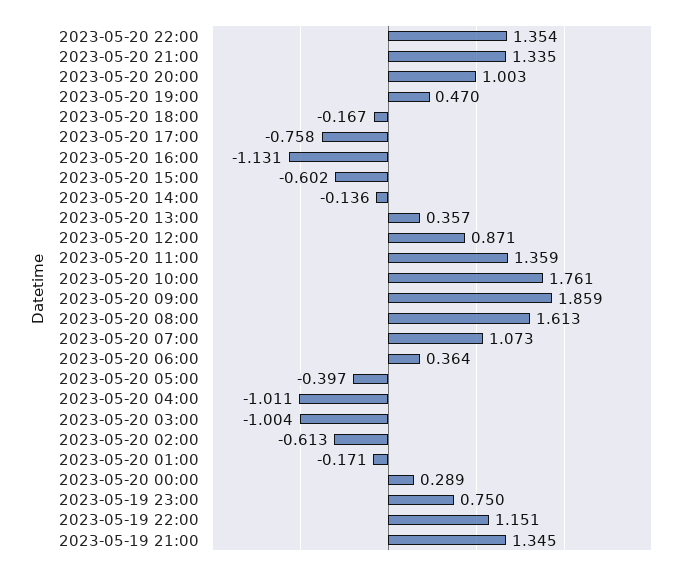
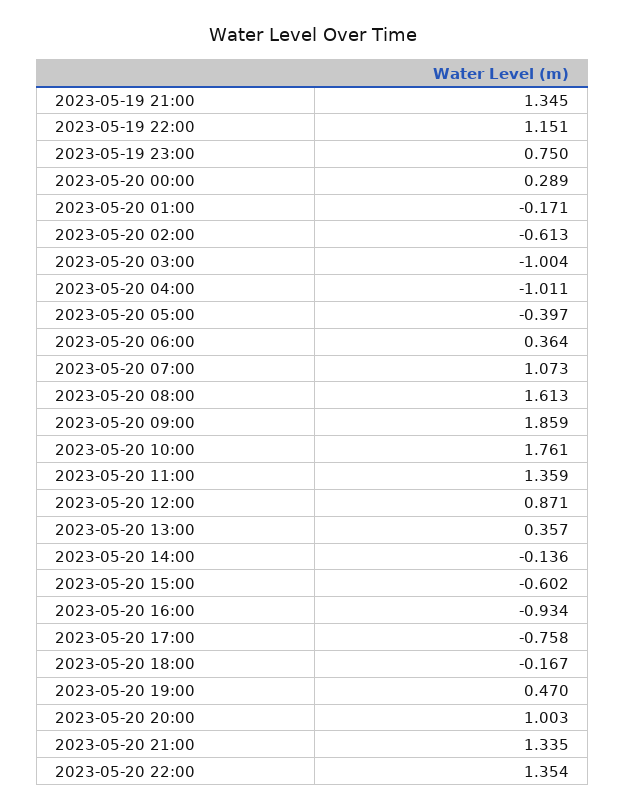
2023-05-20 16:00: -1.131 -> -0.934

